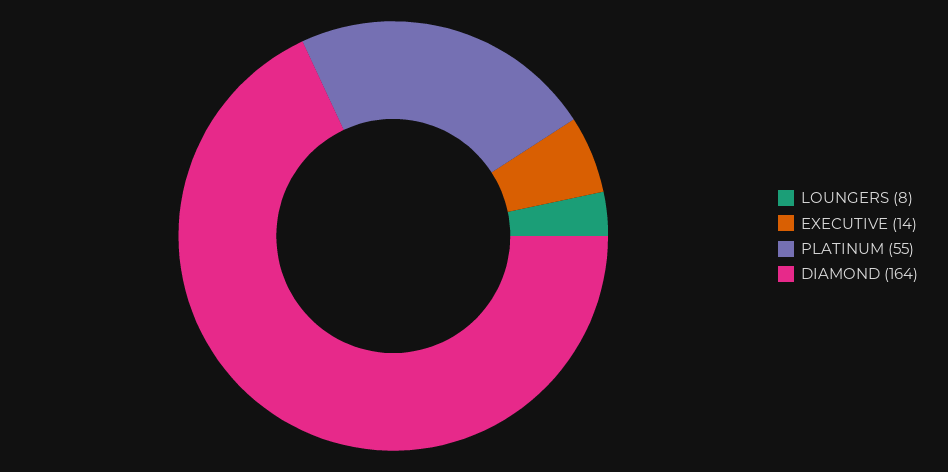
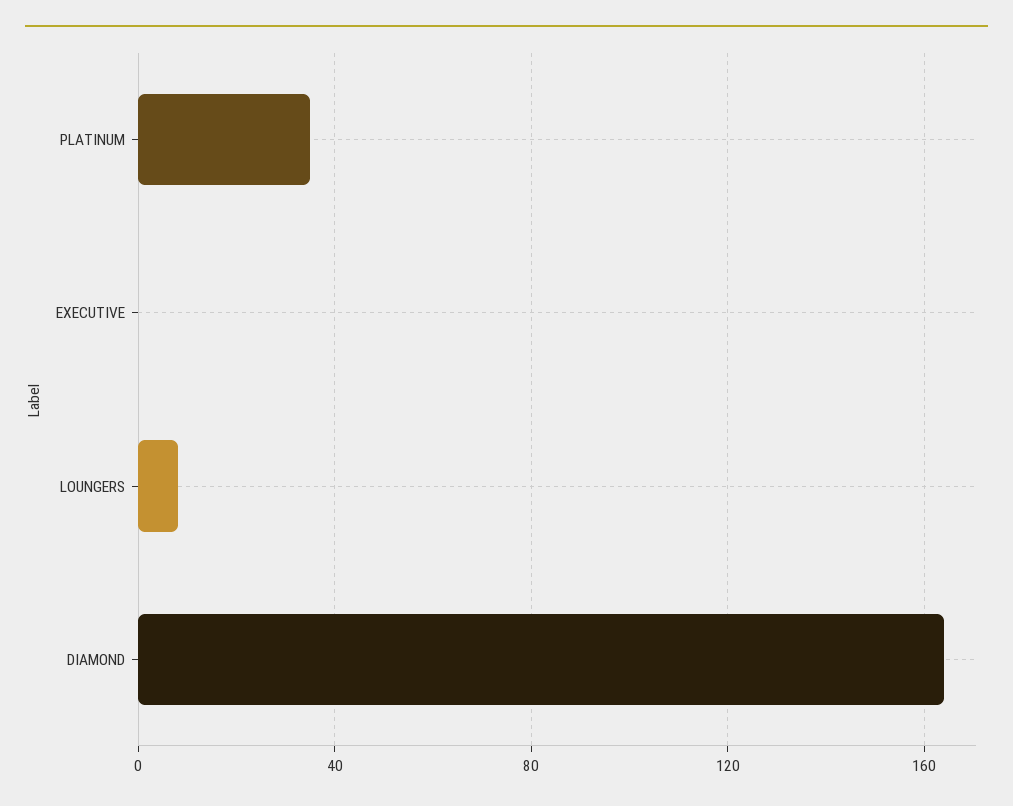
EXECUTIVE: 14 -> 0
PLATINUM: 55 -> 35

